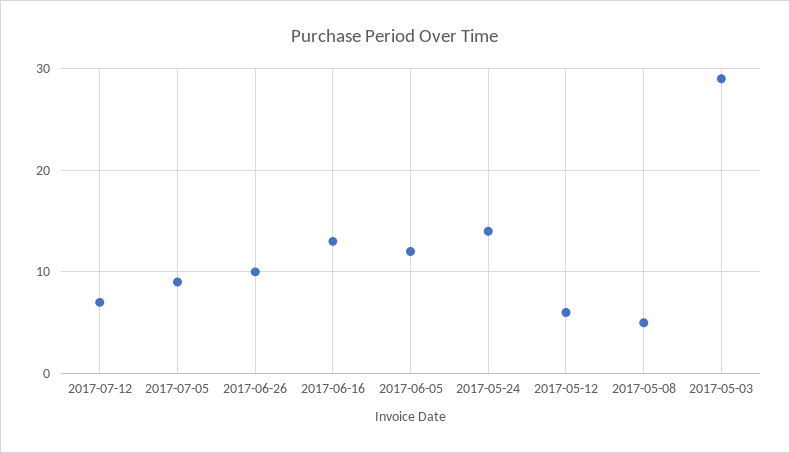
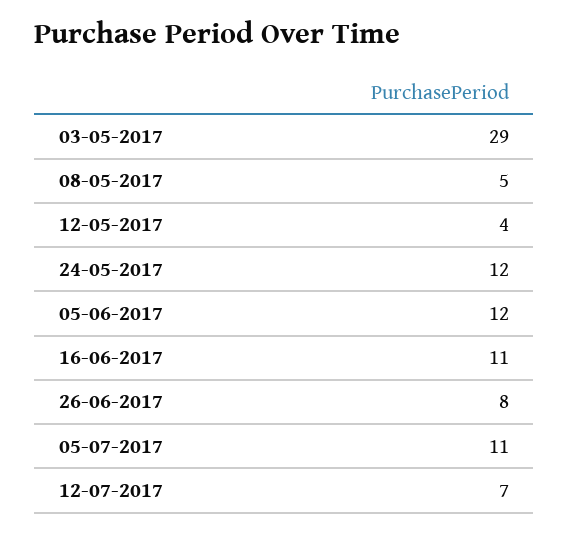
2017-07-05: 9 -> 11
2017-06-26: 10 -> 8
2017-06-16: 13 -> 11
2017-05-24: 14 -> 12
2017-05-12: 6 -> 4

